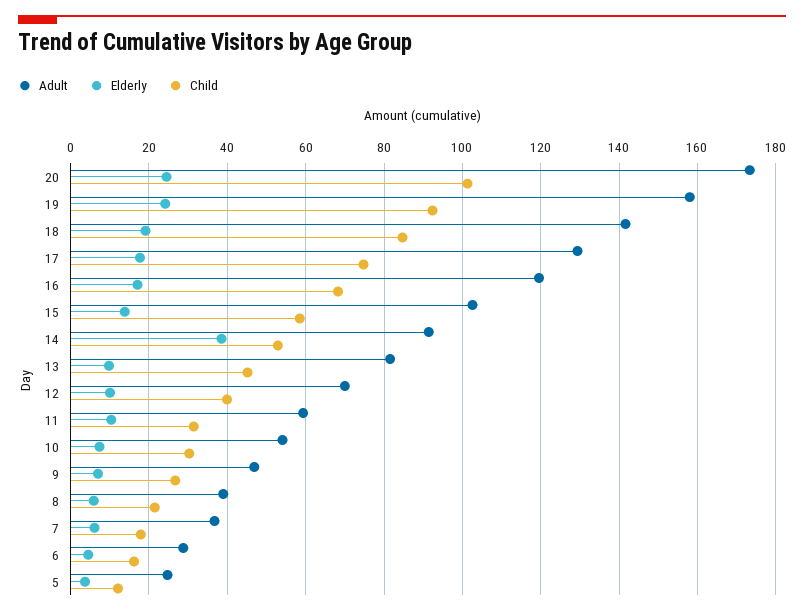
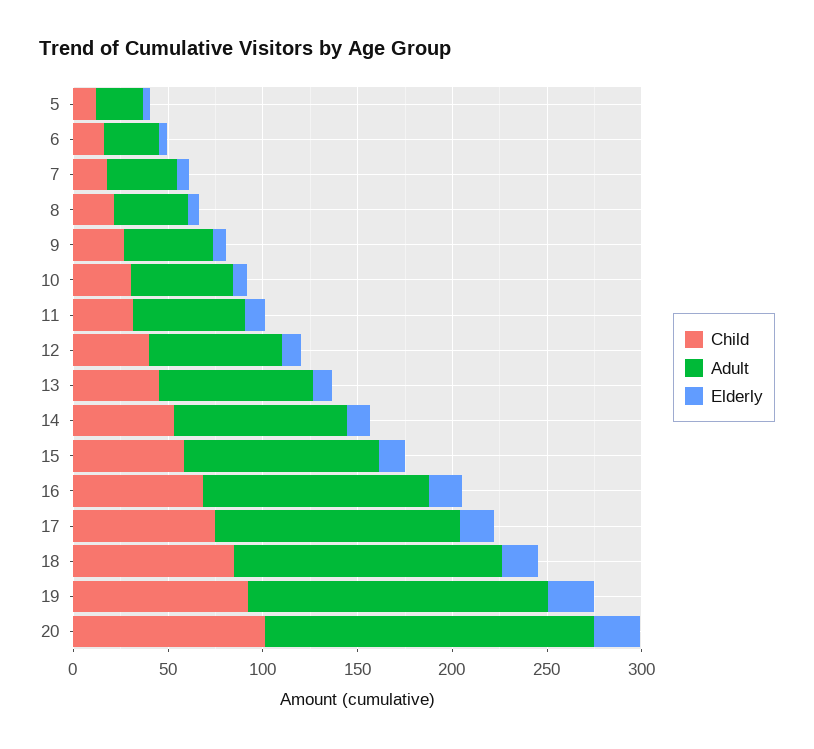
Elderly, 14: 38 -> 10

